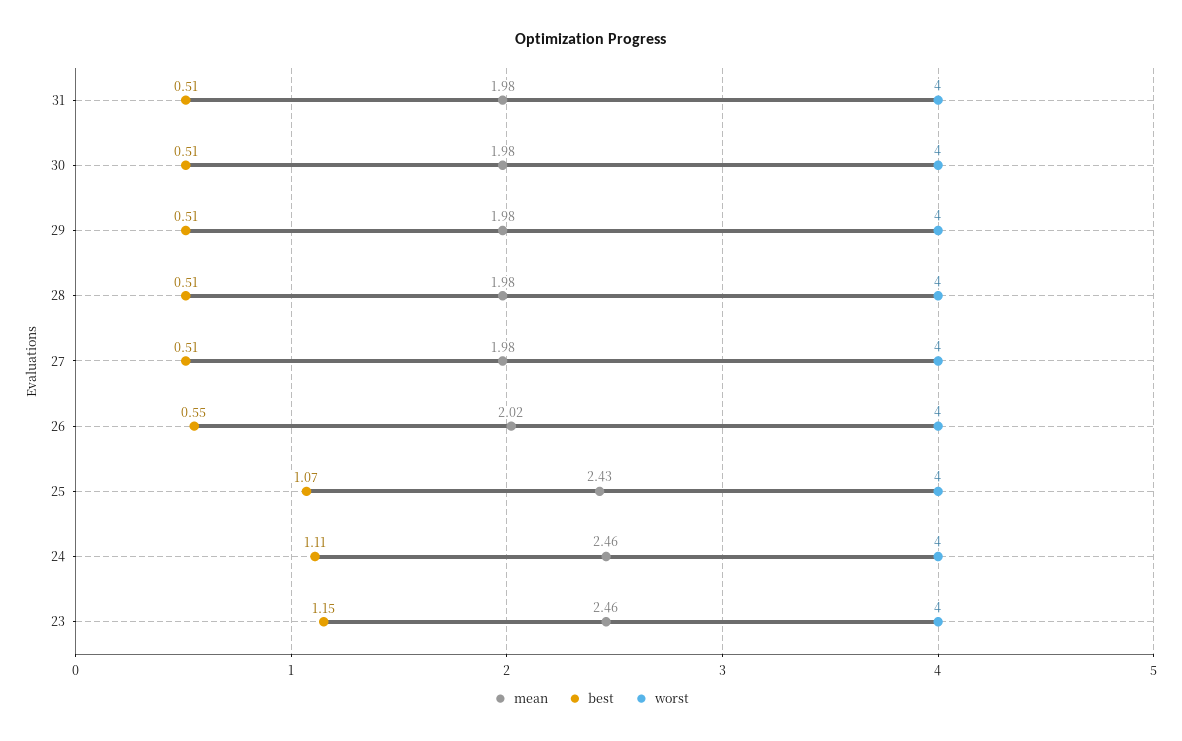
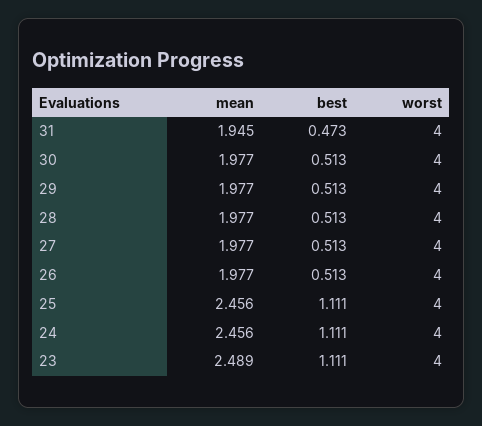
mean, 31: 1.98 -> 1.945
best, 31: 0.51 -> 0.473
mean, 26: 2.02 -> 1.977
best, 26: 0.55 -> 0.513
mean, 25: 2.43 -> 2.456
best, 25: 1.07 -> 1.111
mean, 23: 2.46 -> 2.489
best, 23: 1.15 -> 1.111

